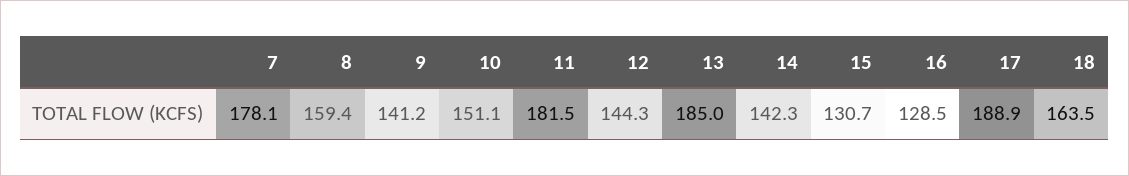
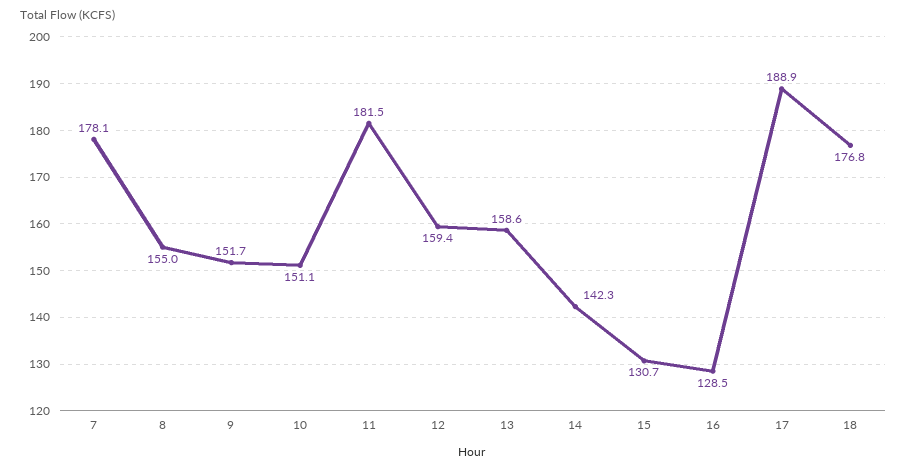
8: 159.4 -> 155
9: 141.2 -> 151.7
12: 144.3 -> 159.4
13: 185 -> 158.6
18: 163.5 -> 176.8

